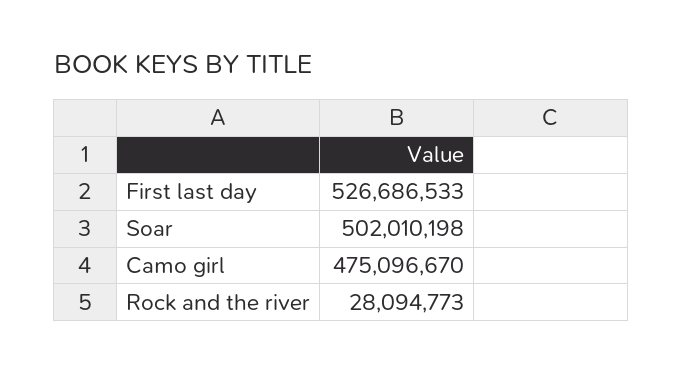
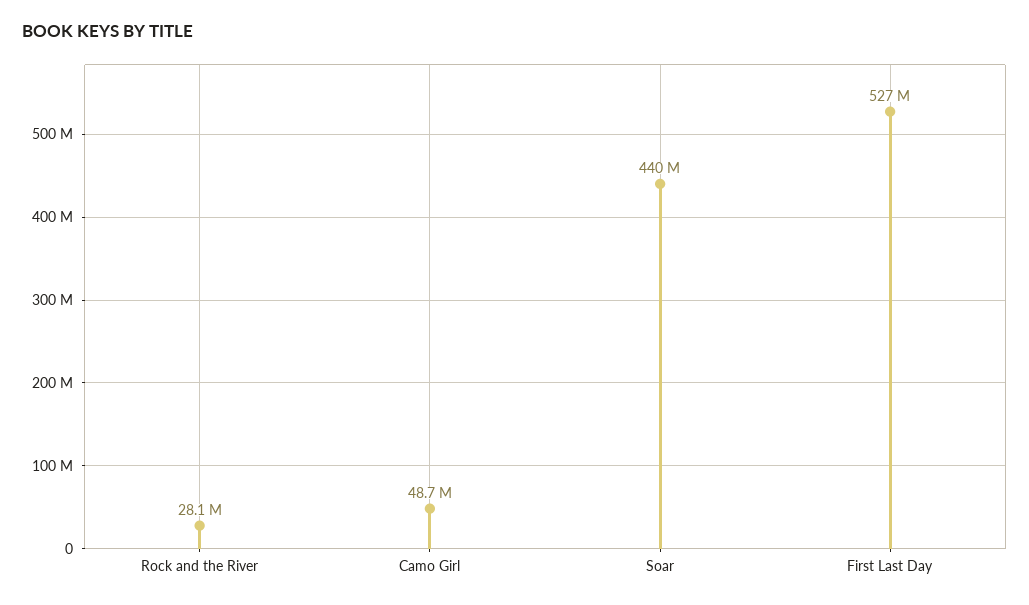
Soar: 502010198 -> 440000000
Camo girl: 475096670 -> 48700000

